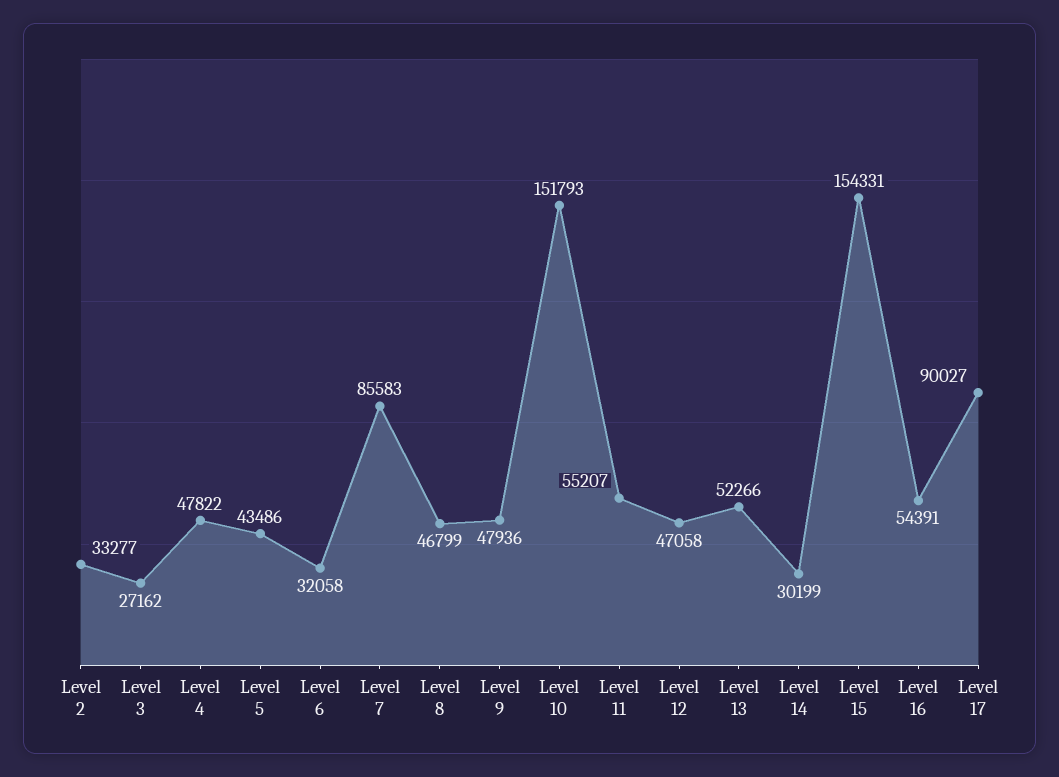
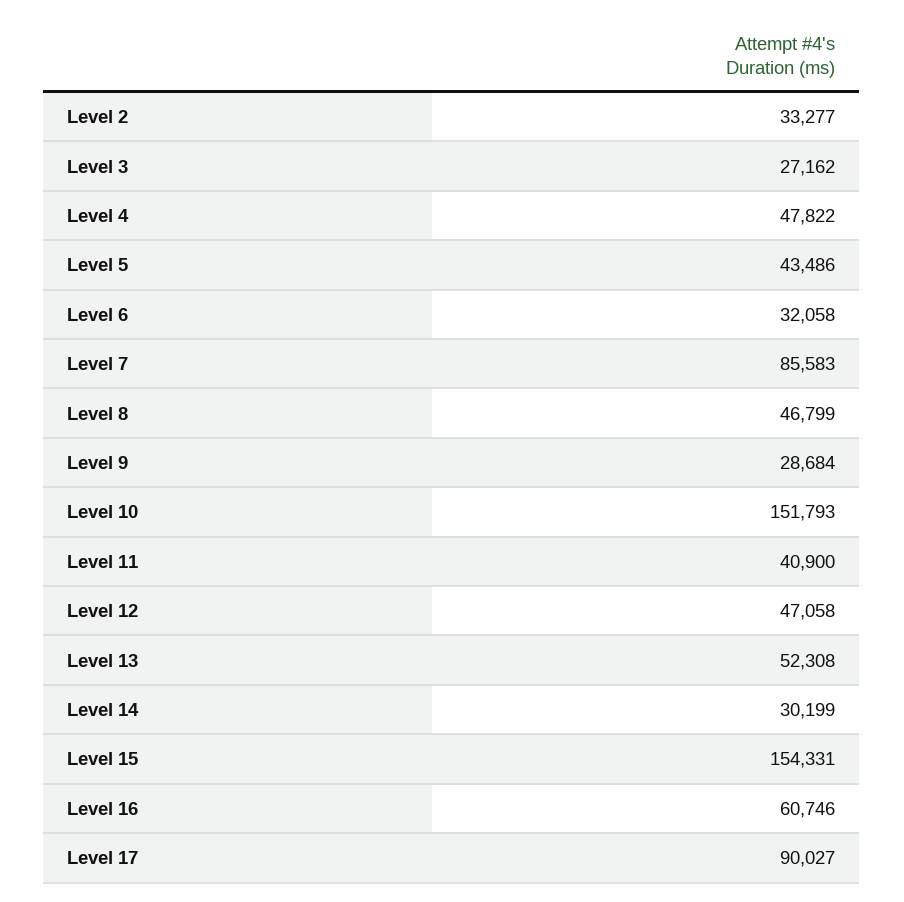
Level 9: 47936 -> 28684
Level 11: 55207 -> 40900
Level 13: 52266 -> 52308
Level 16: 54391 -> 60746

